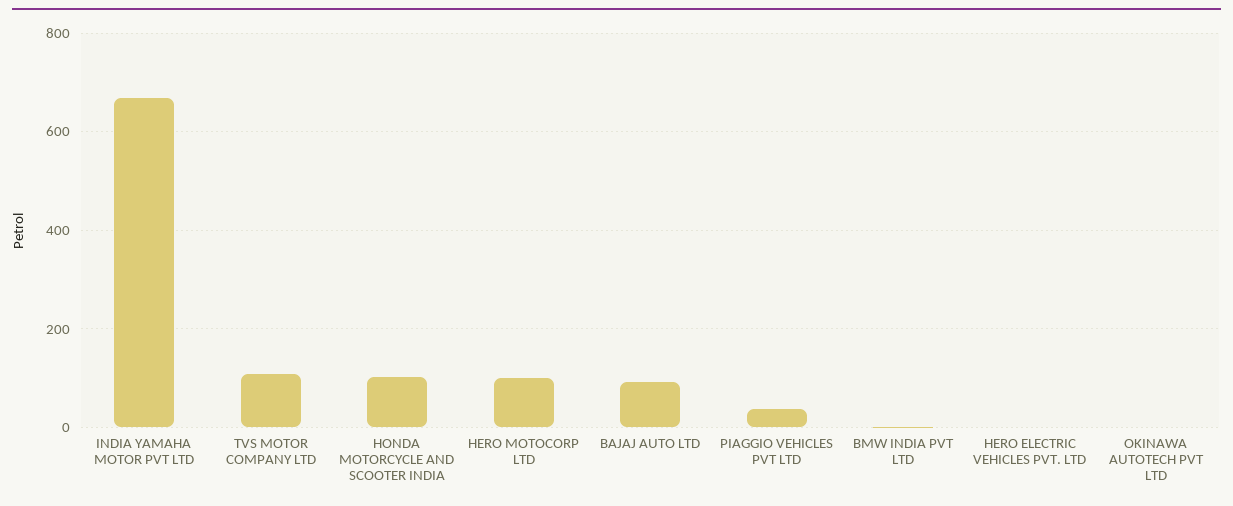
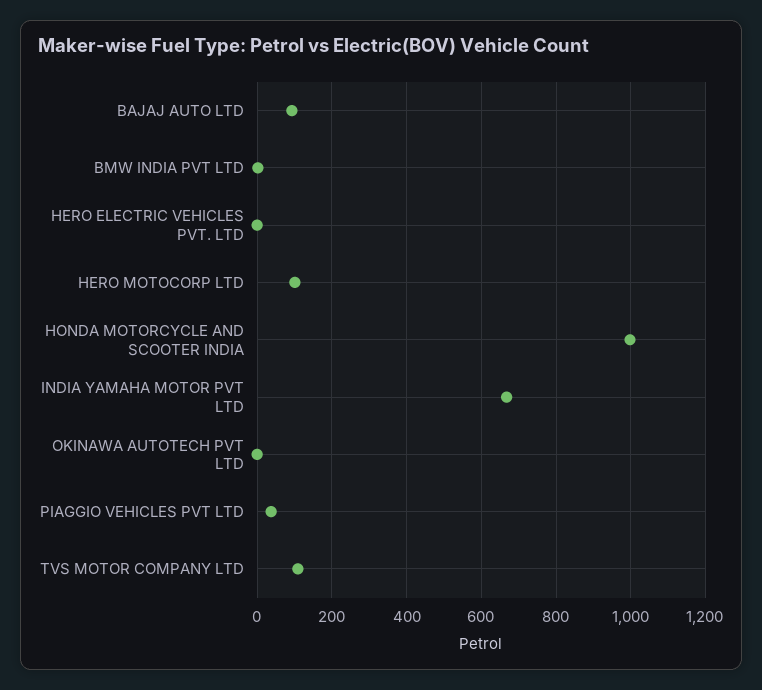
HONDA MOTORCYCLE AND SCOOTER INDIA: 100 -> 1000

